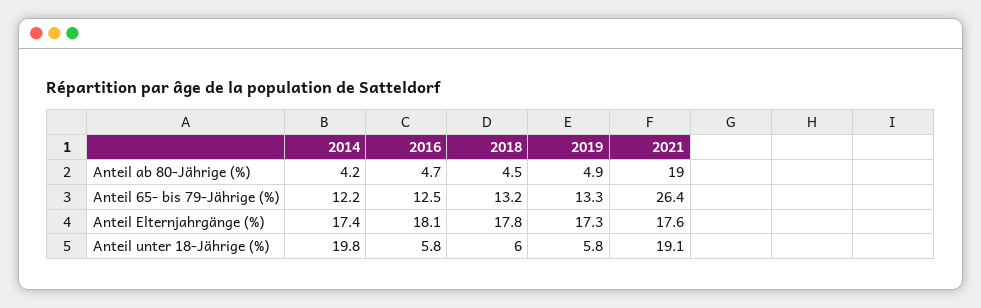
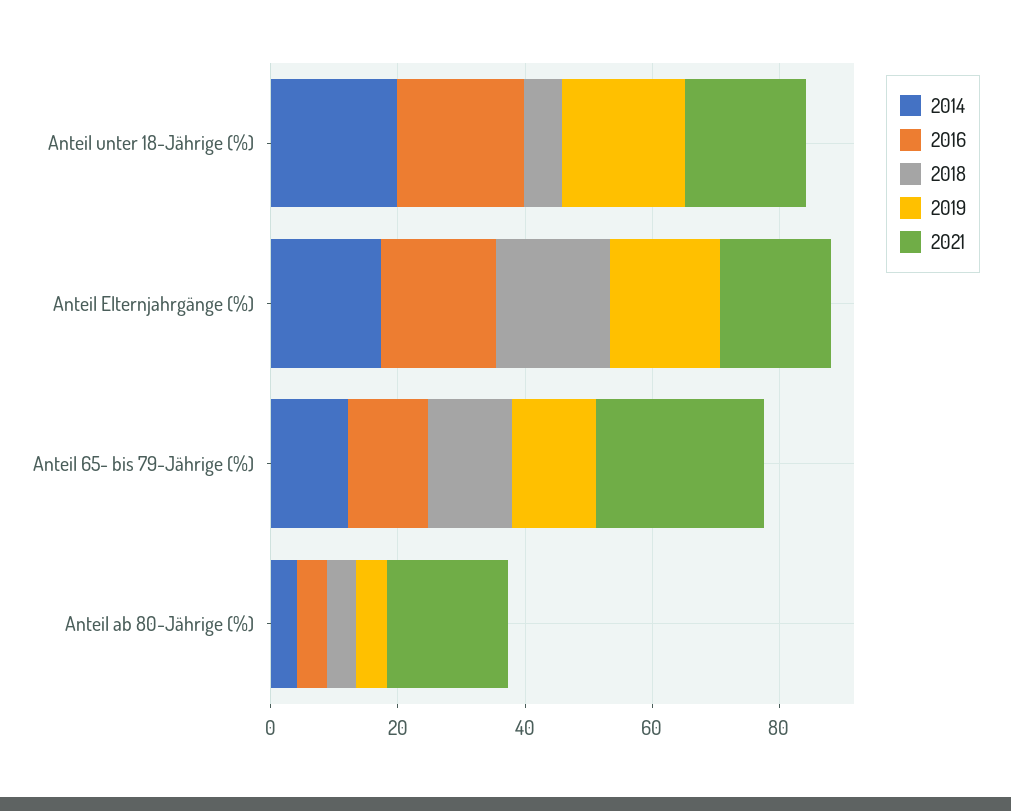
2016, Anteil unter 18-Jährige (%): 5.8 -> 20
2019, Anteil unter 18-Jährige (%): 5.8 -> 20

